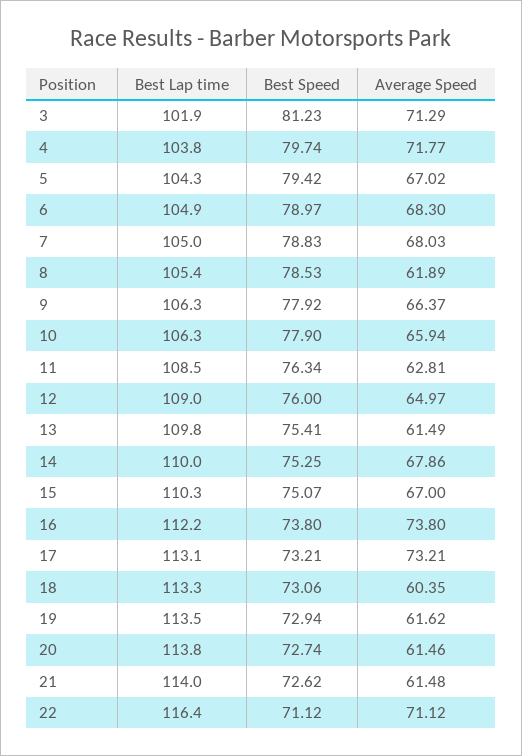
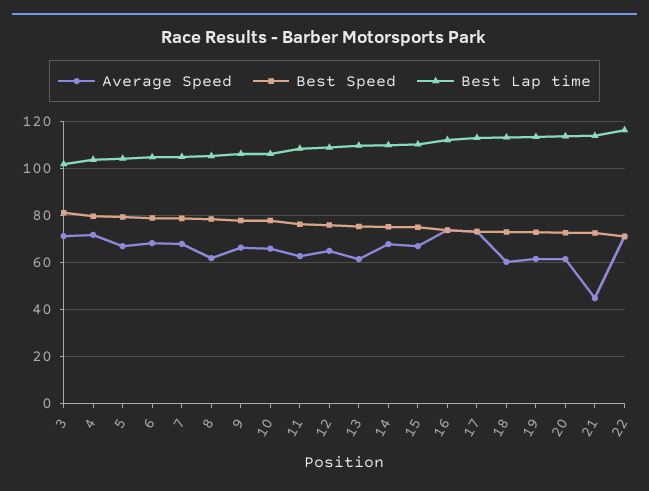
Average Speed, 21: 61.48 -> 45

